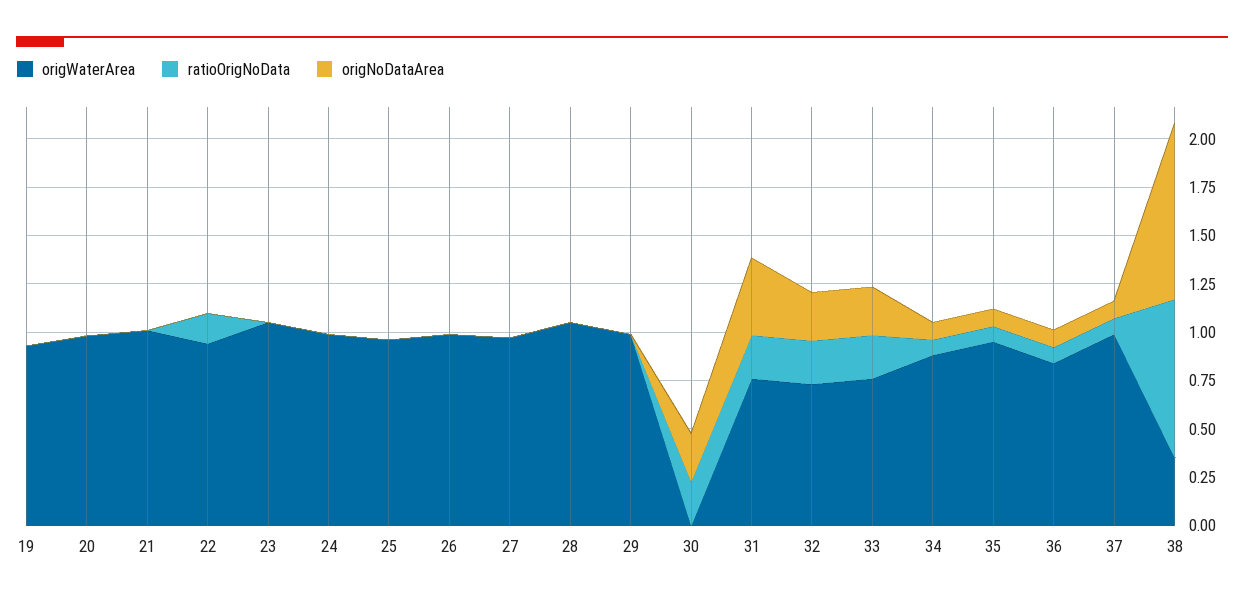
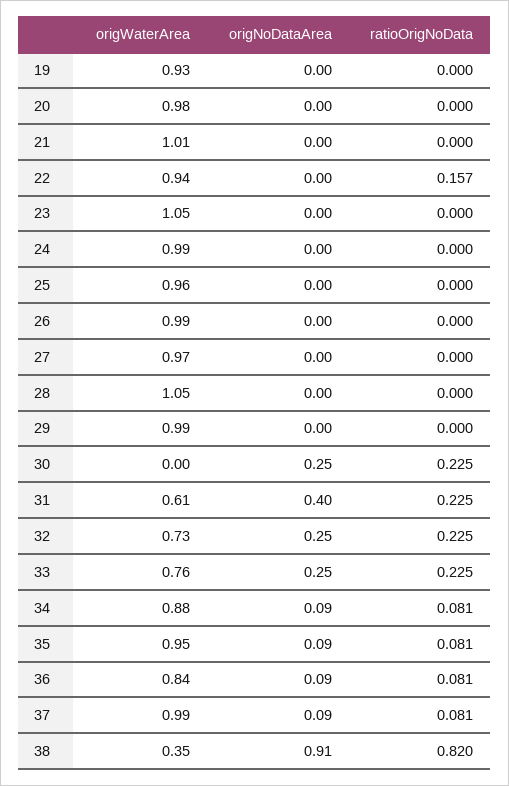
origWaterArea, 31: 0.75 -> 0.61

